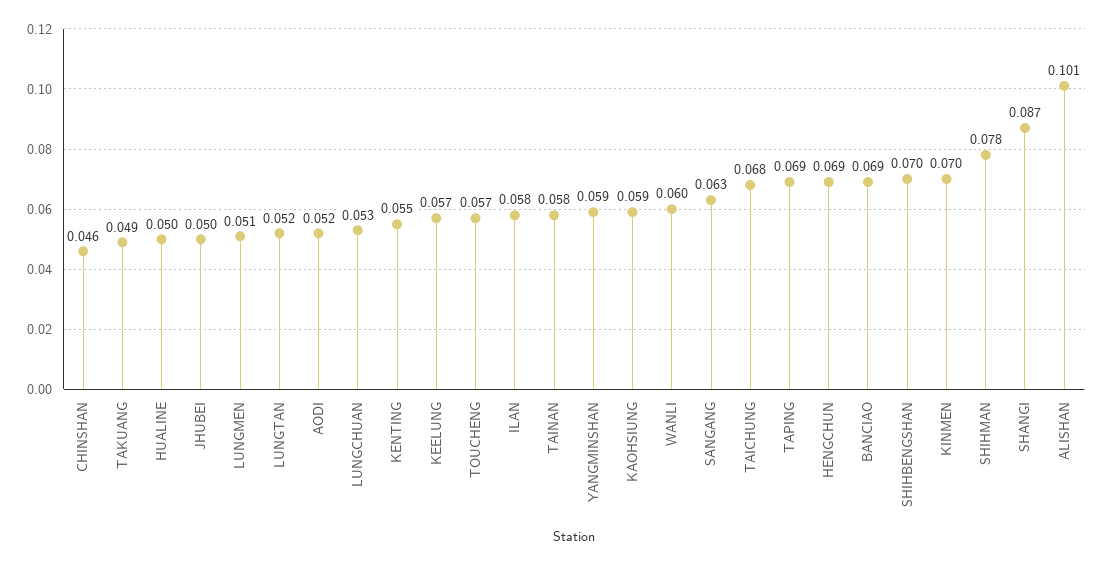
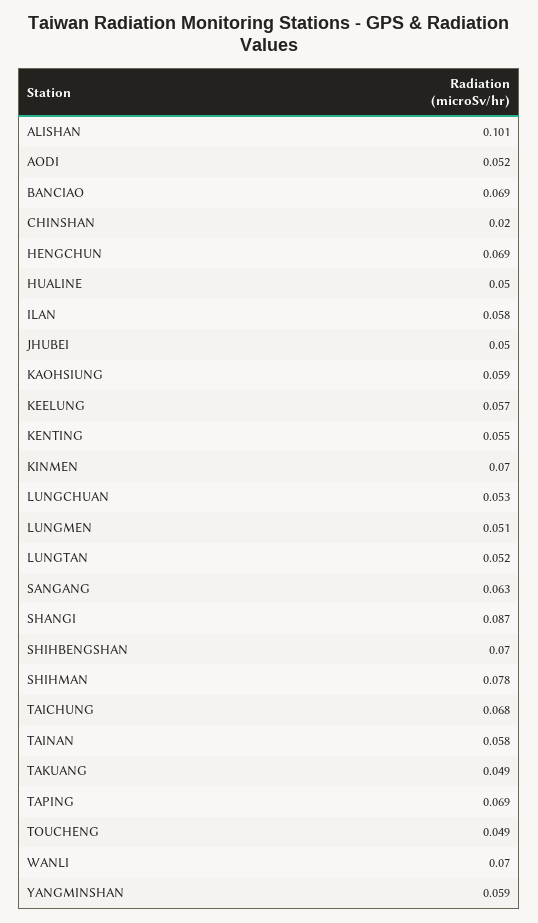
CHINSHAN: 0.046 -> 0.02
TOUCHENG: 0.057 -> 0.049
WANLI: 0.06 -> 0.07

